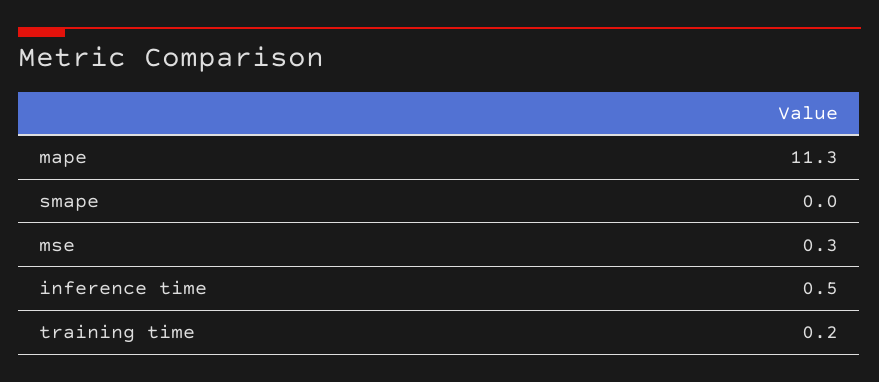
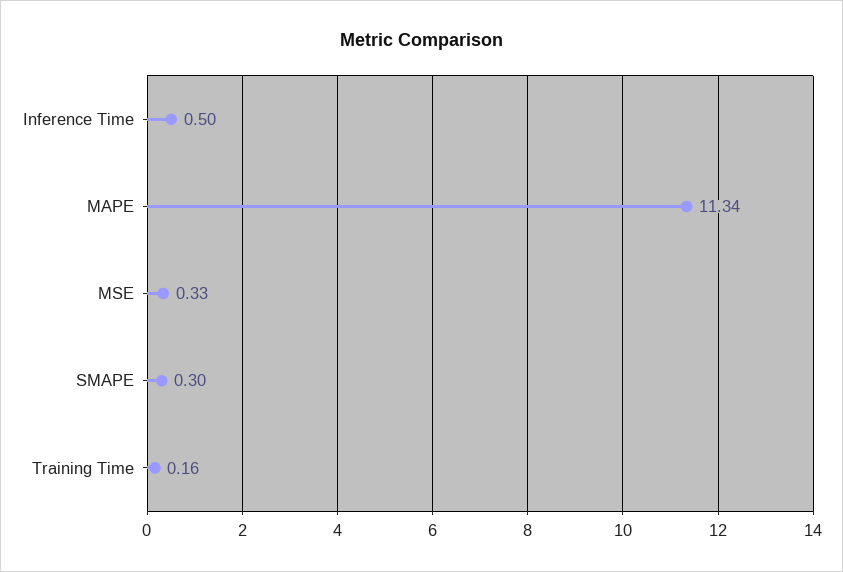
smape: 0 -> 0.3

